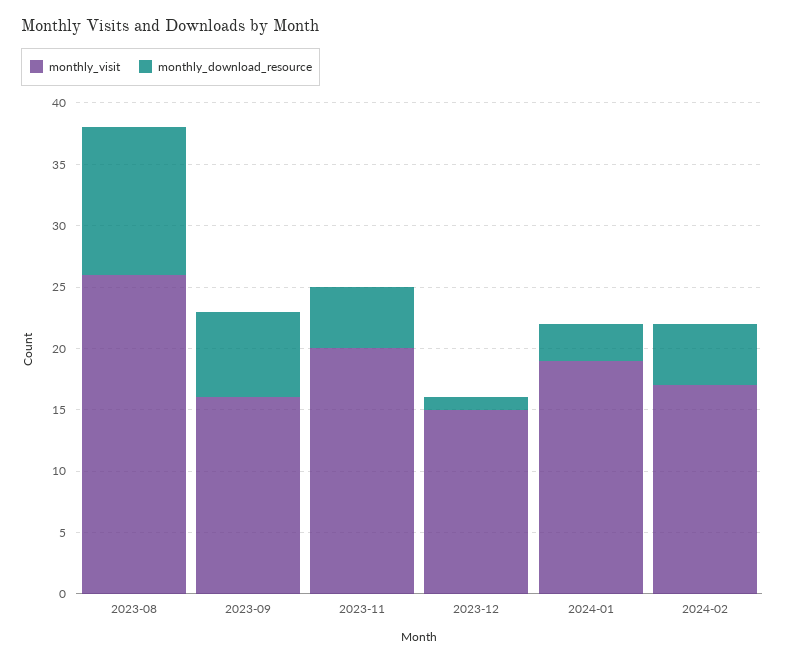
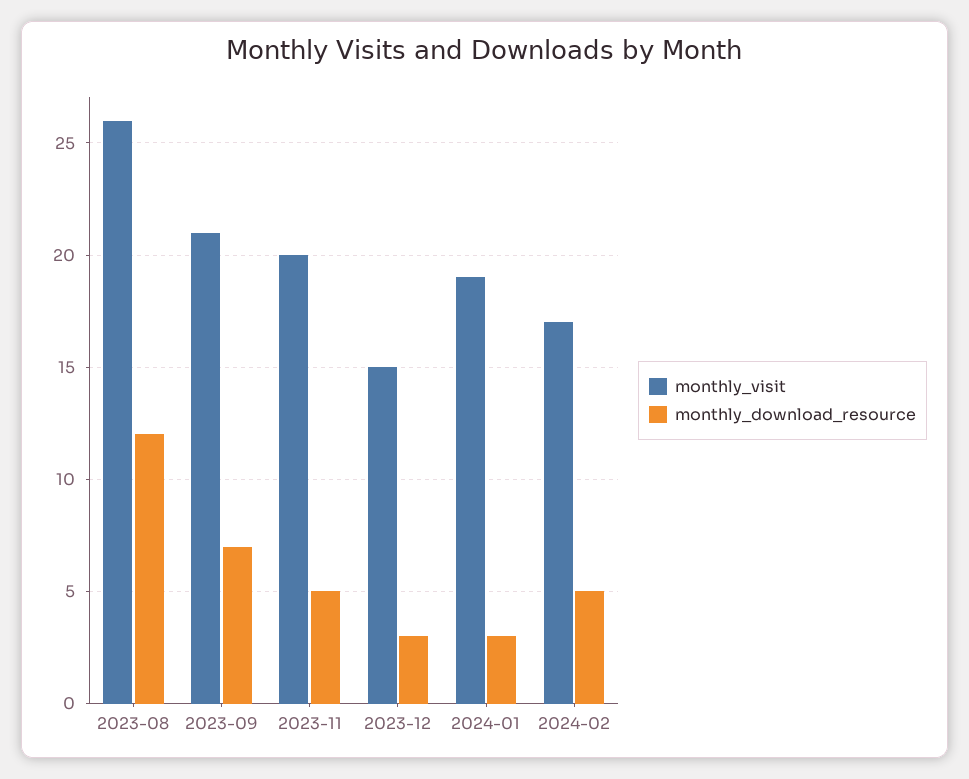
monthly_visit, 2023-09: 16 -> 21
monthly_download_resource, 2023-12: 1 -> 3

